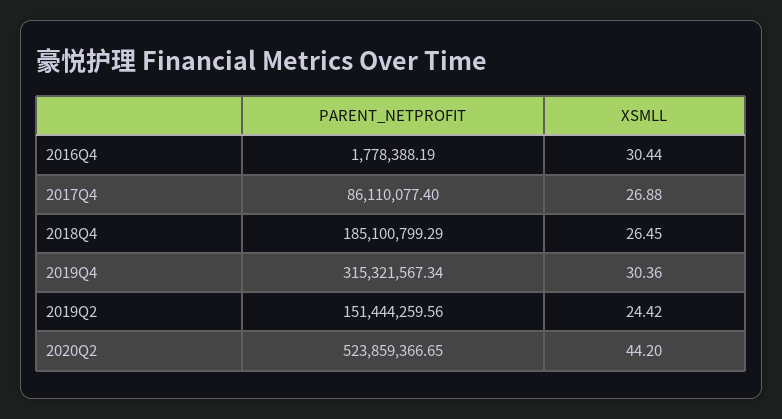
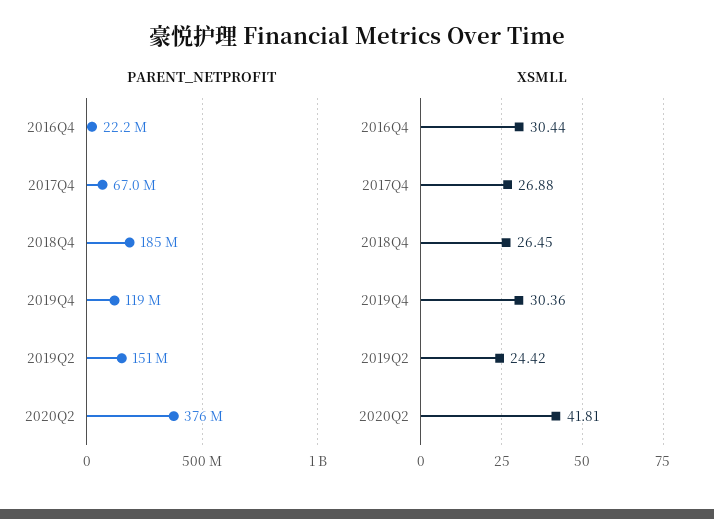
PARENT_NETPROFIT, 2016Q4: 1778388.19 -> 22200000
PARENT_NETPROFIT, 2017Q4: 86110077.4 -> 67000000
PARENT_NETPROFIT, 2019Q4: 315321567.34 -> 119000000
PARENT_NETPROFIT, 2020Q2: 523859366.65 -> 376000000
XSMLL, 2020Q2: 44.2 -> 41.81

